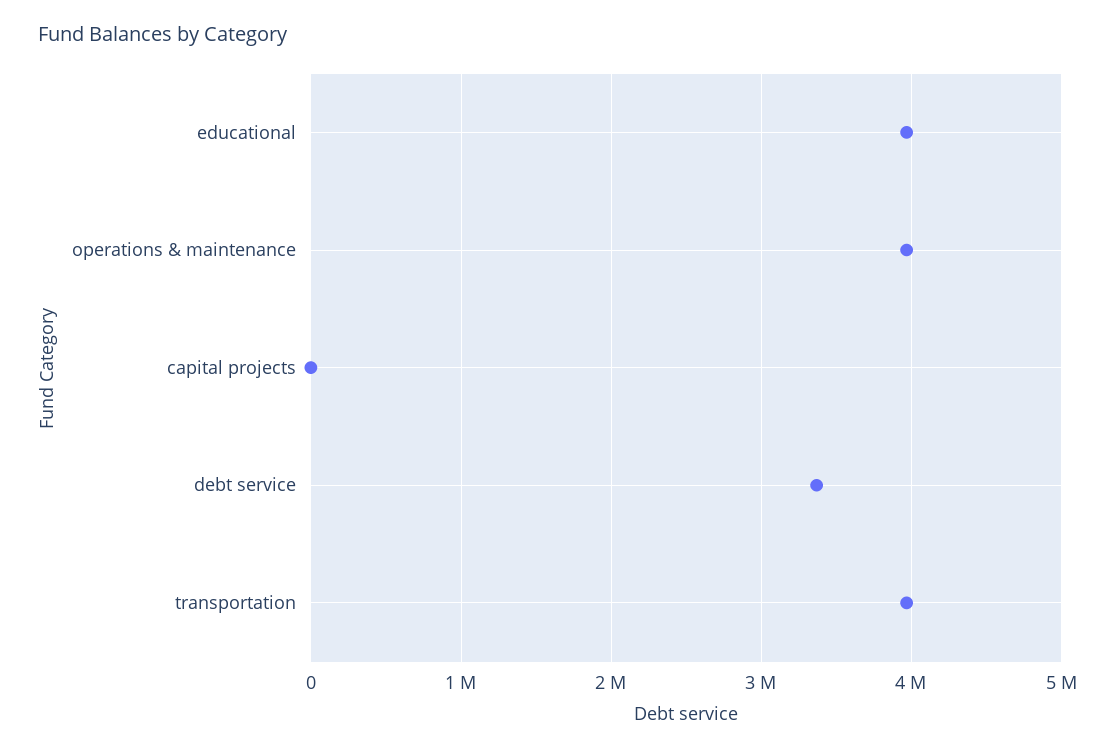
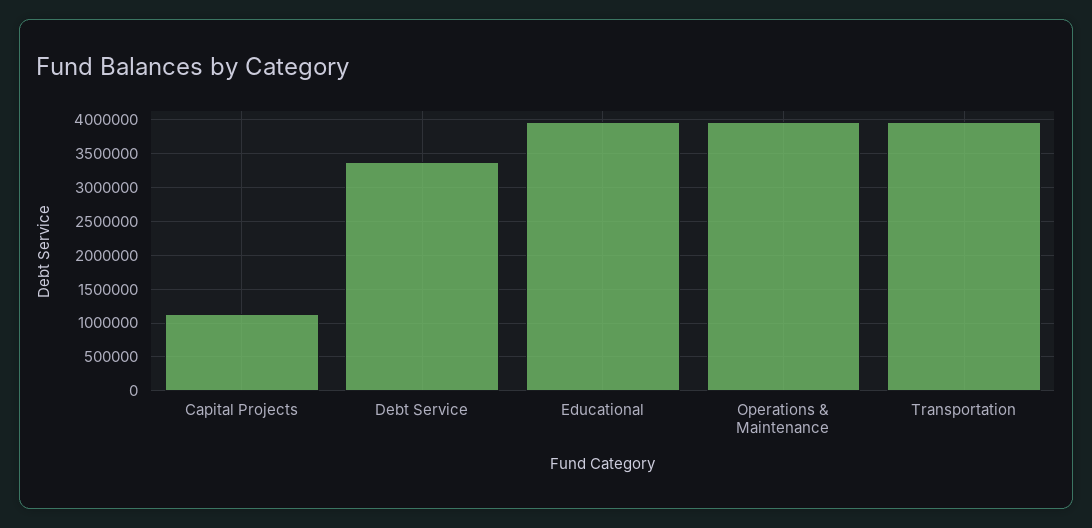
capital projects: 0 -> 1100000

